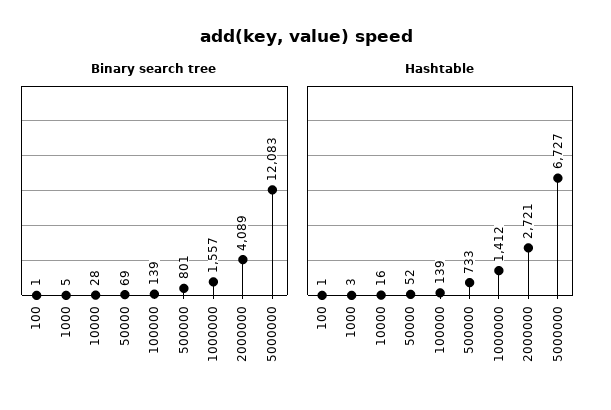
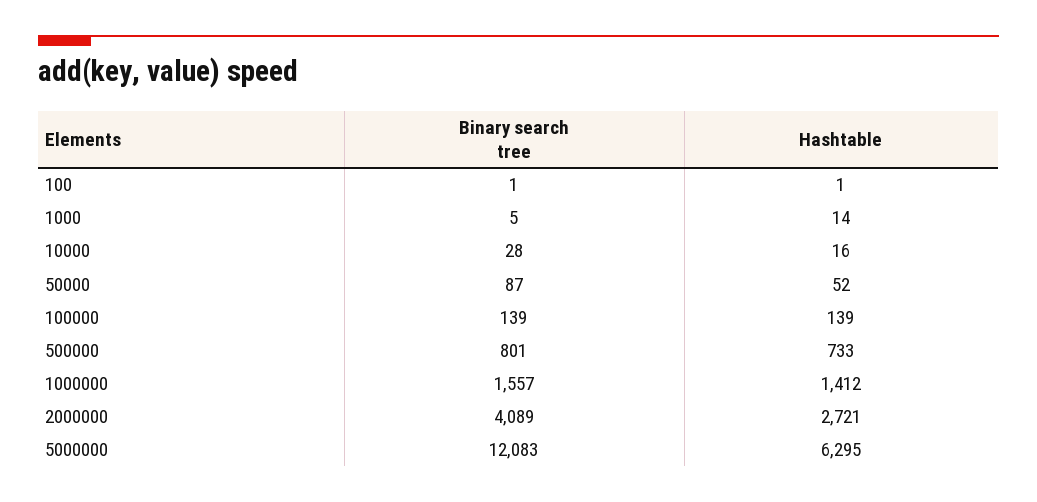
Binary search tree, 50000: 69 -> 87
Hashtable, 1000: 3 -> 14
Hashtable, 5000000: 6727 -> 6295

